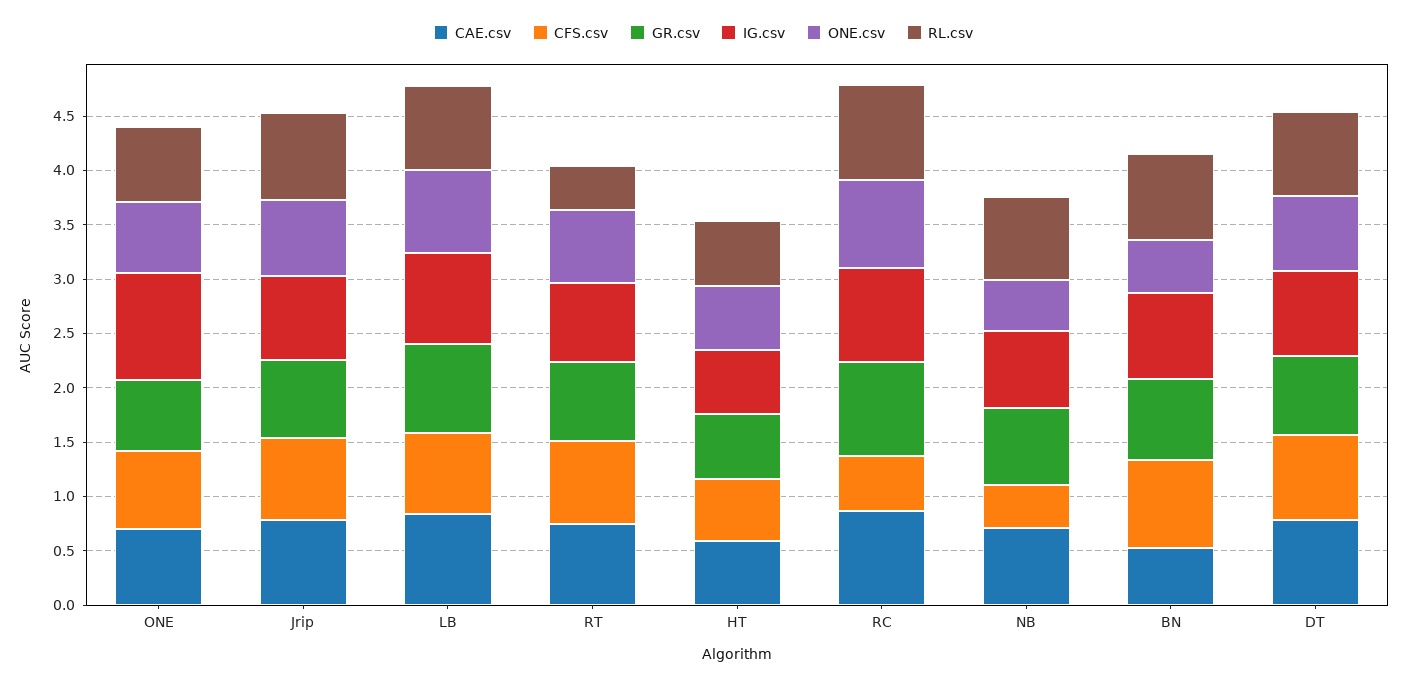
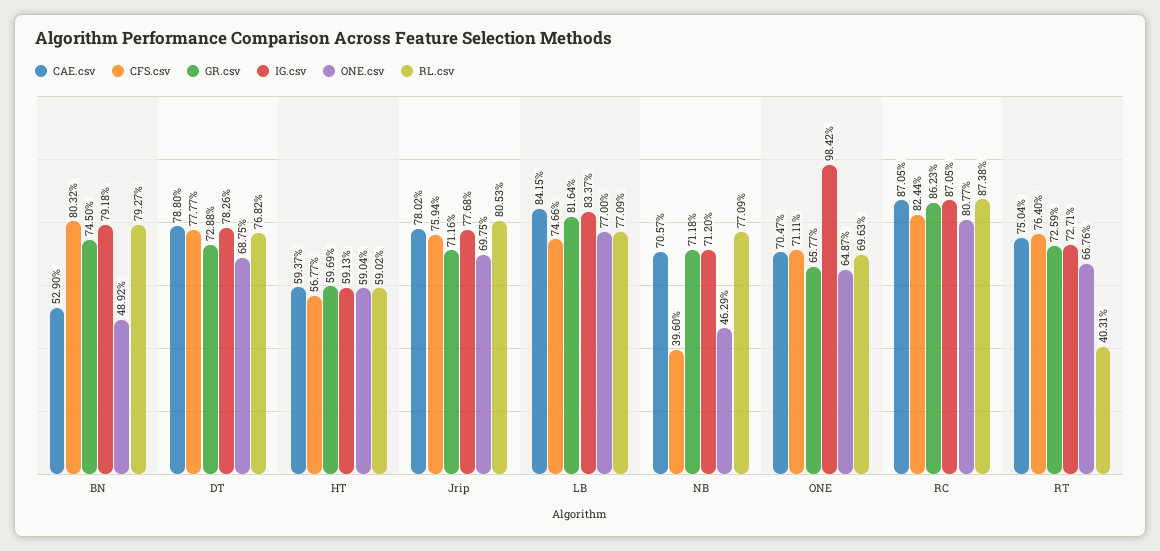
CFS.csv, RC: 0.5 -> 0.8244

